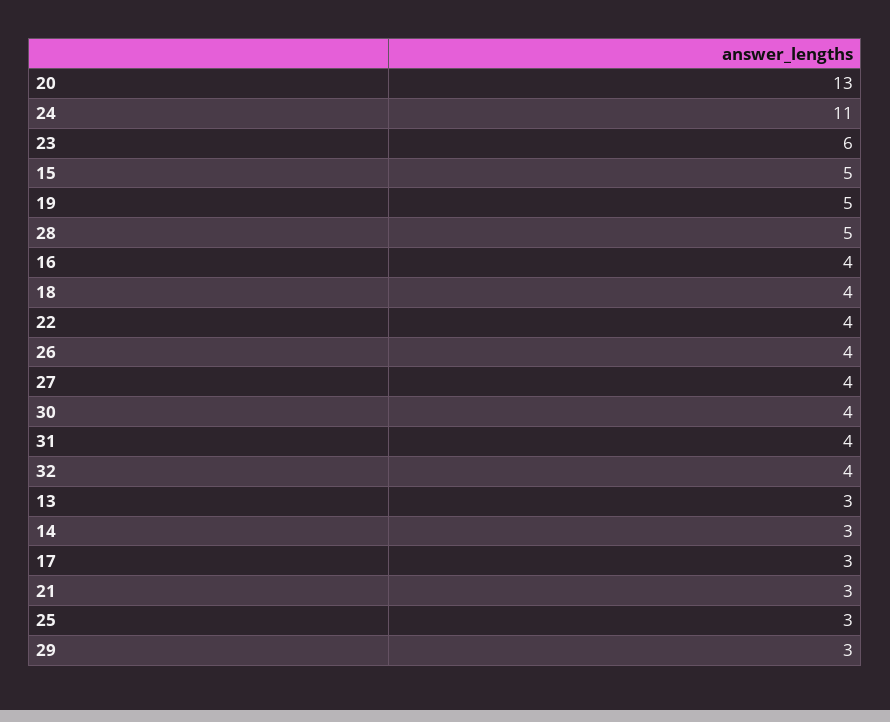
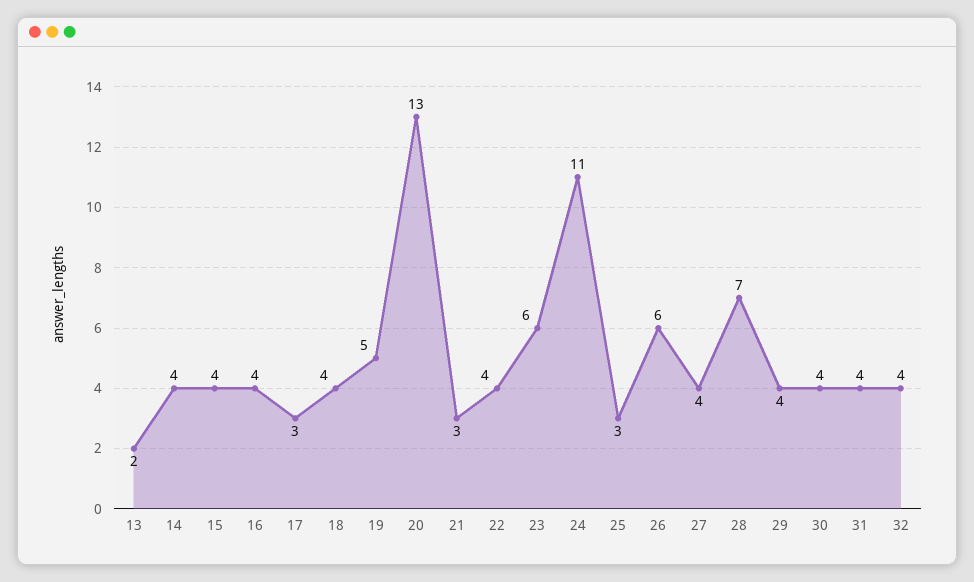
15: 5 -> 4
28: 5 -> 7
26: 4 -> 6
13: 3 -> 2
14: 3 -> 4
29: 3 -> 4

